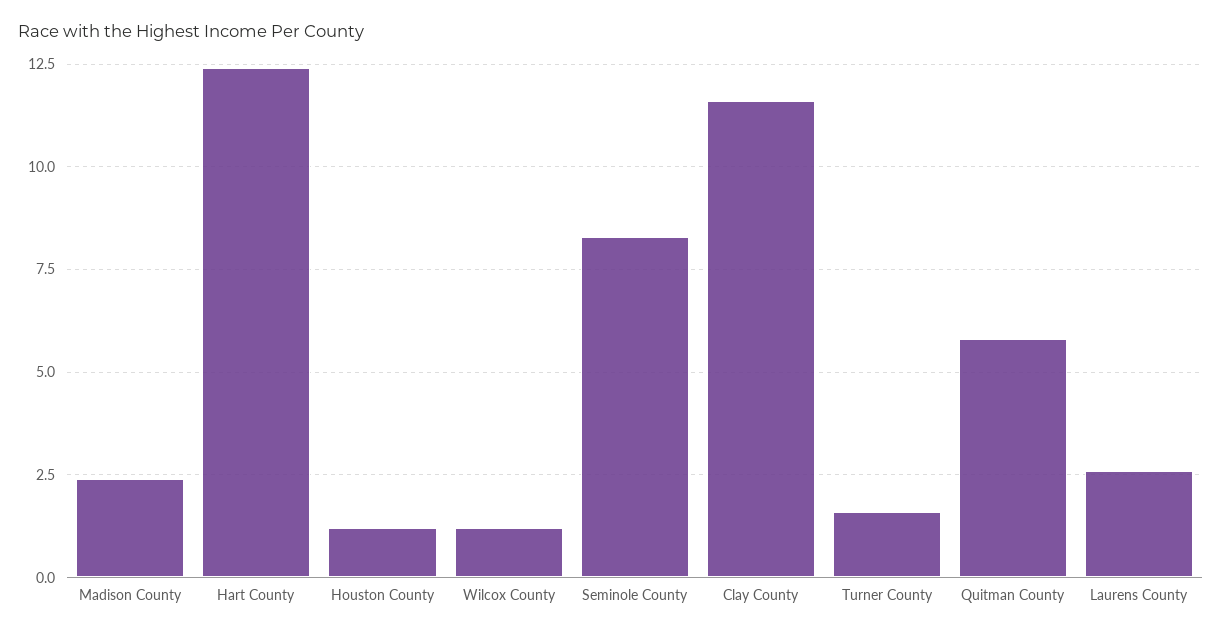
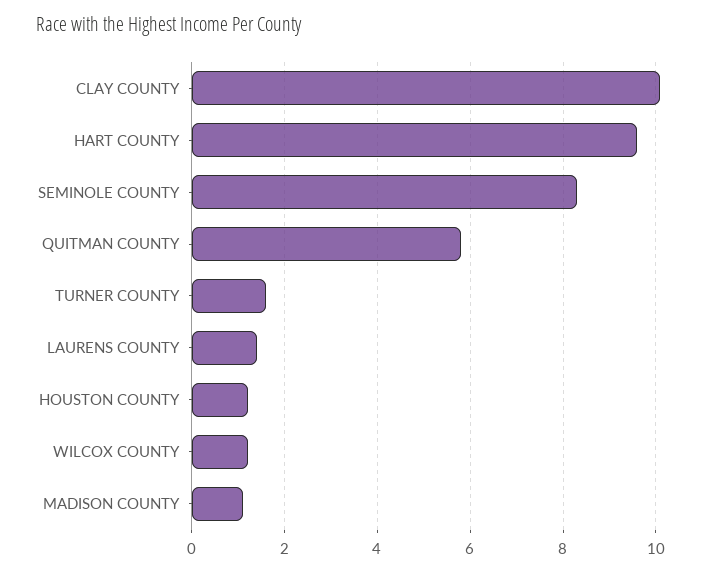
Madison County: 2.5 -> 1
Hart County: 12.5 -> 9.5
Clay County: 11.5 -> 10
Laurens County: 2.5 -> 1.5

